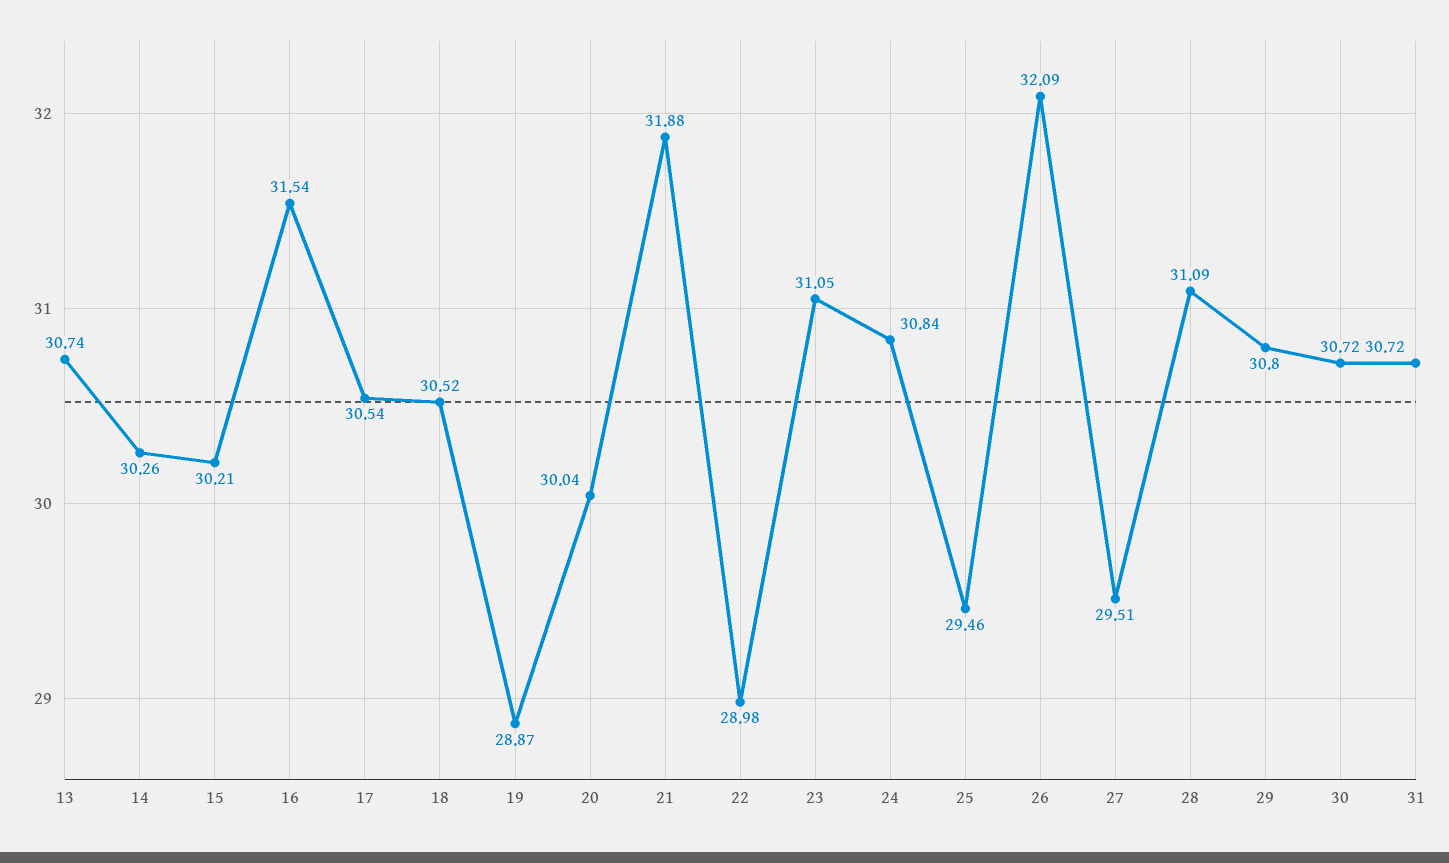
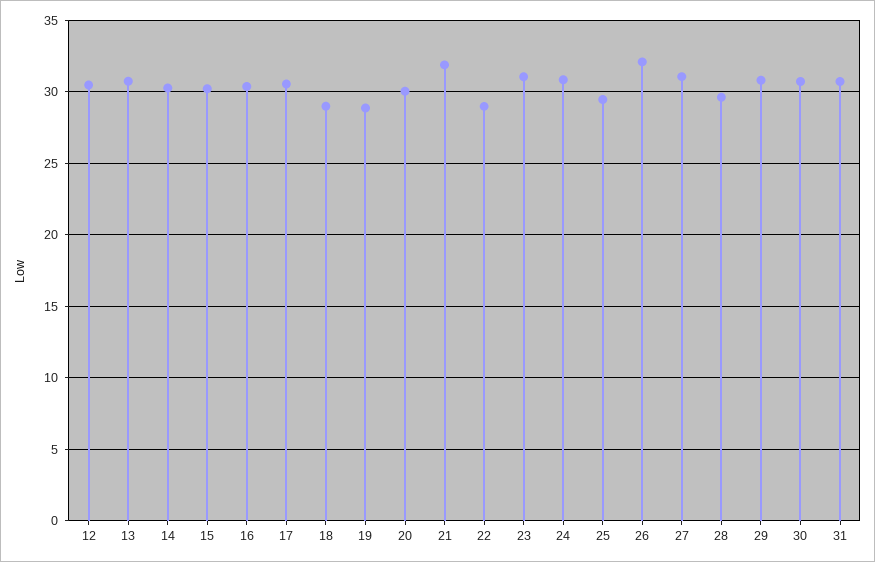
16: 31.54 -> 30.5
18: 30.52 -> 29
27: 29.51 -> 31
28: 31.09 -> 29.5
12: none -> 30.5

